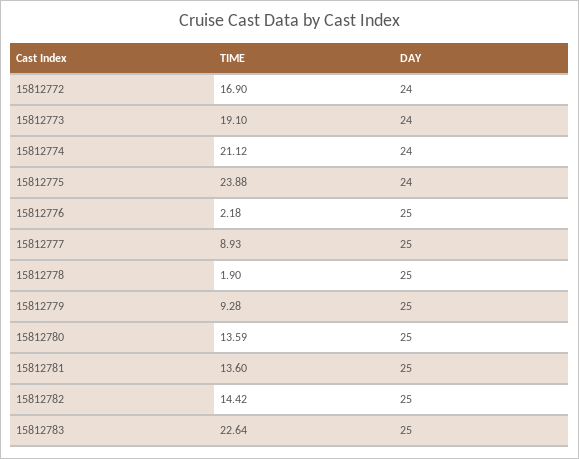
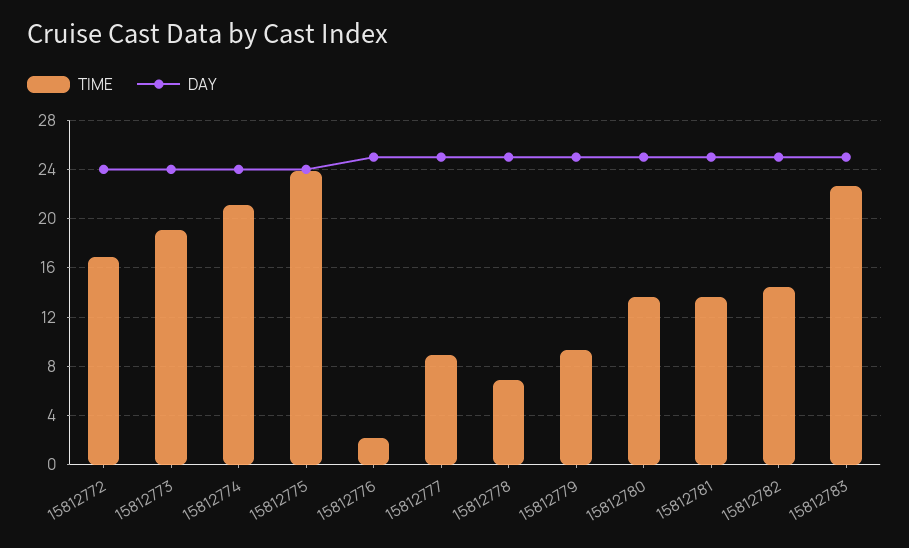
TIME, 15812778: 1.9 -> 7

